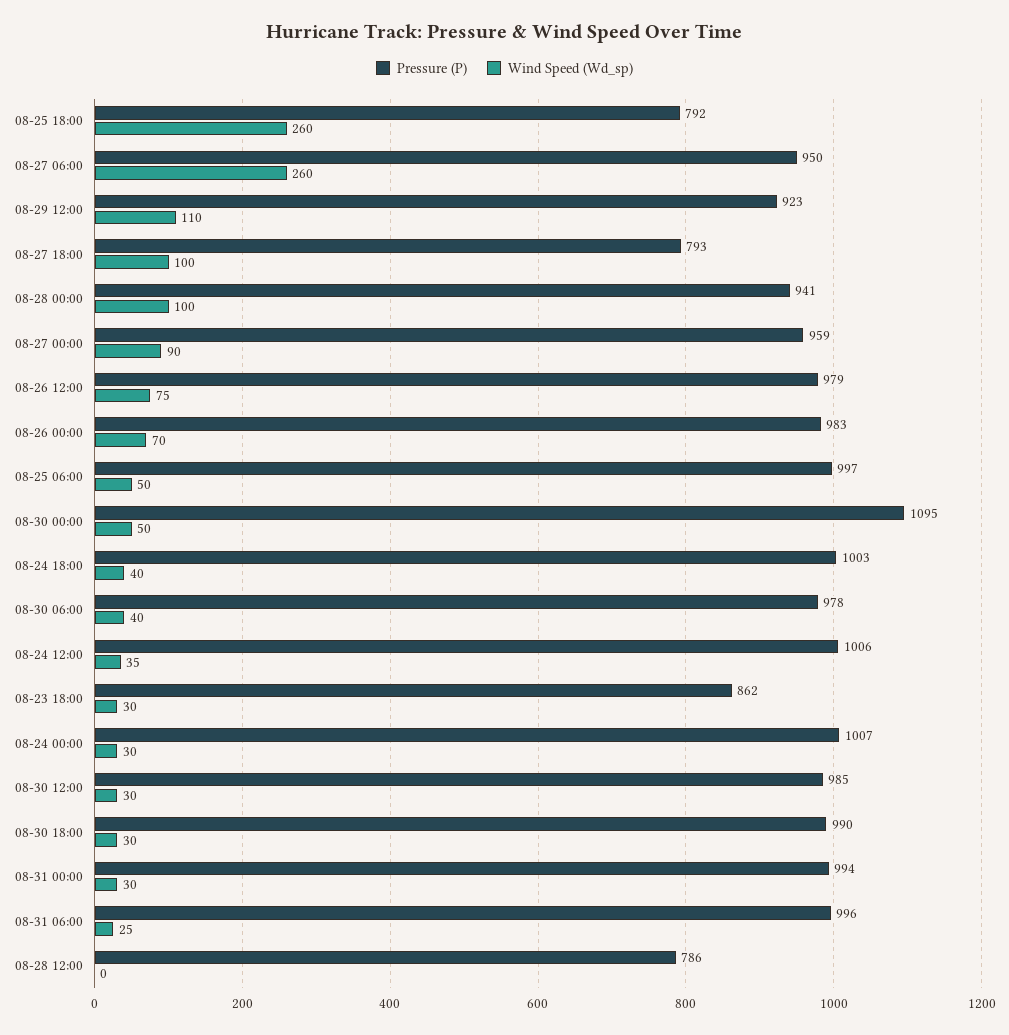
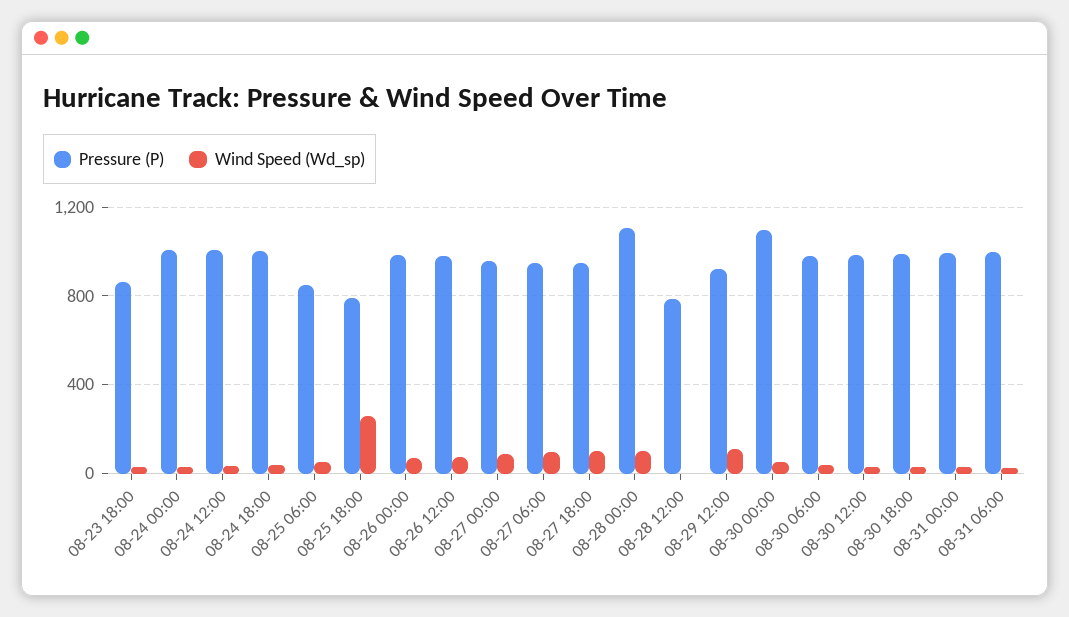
Wind Speed (Wd_sp), 08-27 06:00: 260 -> 100
Pressure (P), 08-27 18:00: 793 -> 950
Pressure (P), 08-28 00:00: 941 -> 1100
Pressure (P), 08-25 06:00: 997 -> 850

